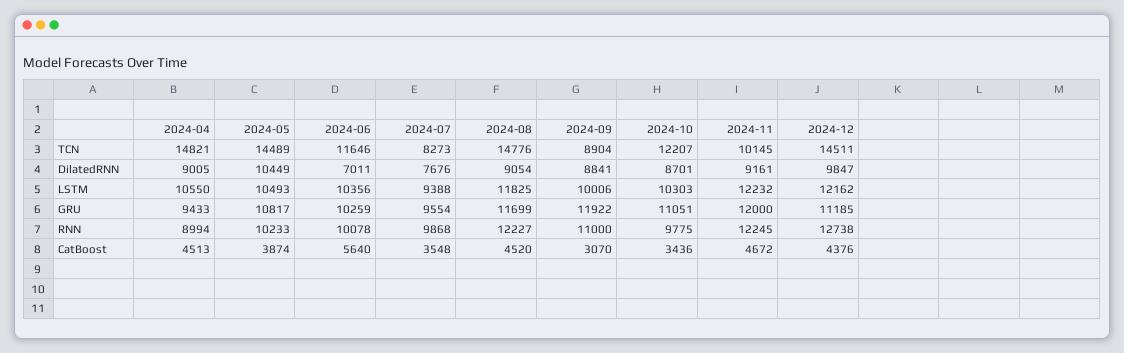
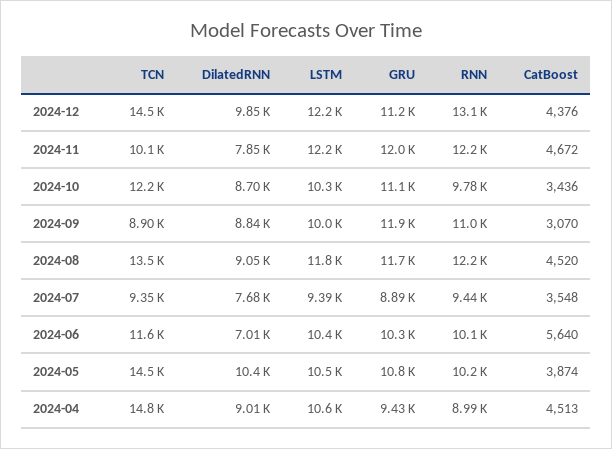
2024-07, TCN: 8273 -> 9350
2024-08, TCN: 14776 -> 13500
2024-11, DilatedRNN: 9161 -> 7850
2024-07, GRU: 9554 -> 8890
2024-07, RNN: 9868 -> 9440
2024-12, RNN: 12738 -> 13100

